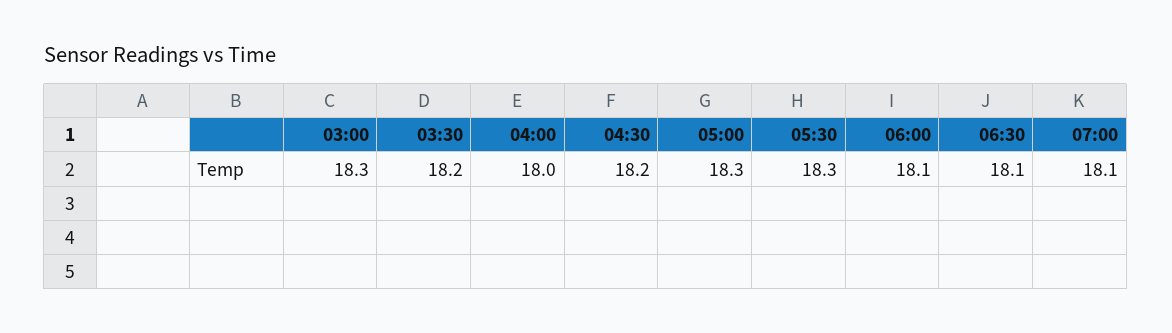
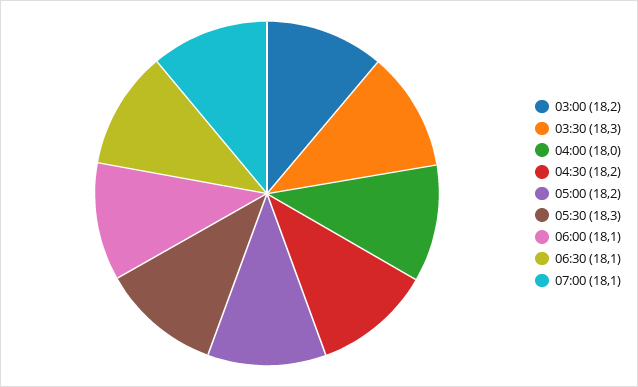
03:00: 18.3 -> 18.2
03:30: 18.2 -> 18.3
05:00: 18.3 -> 18.2

